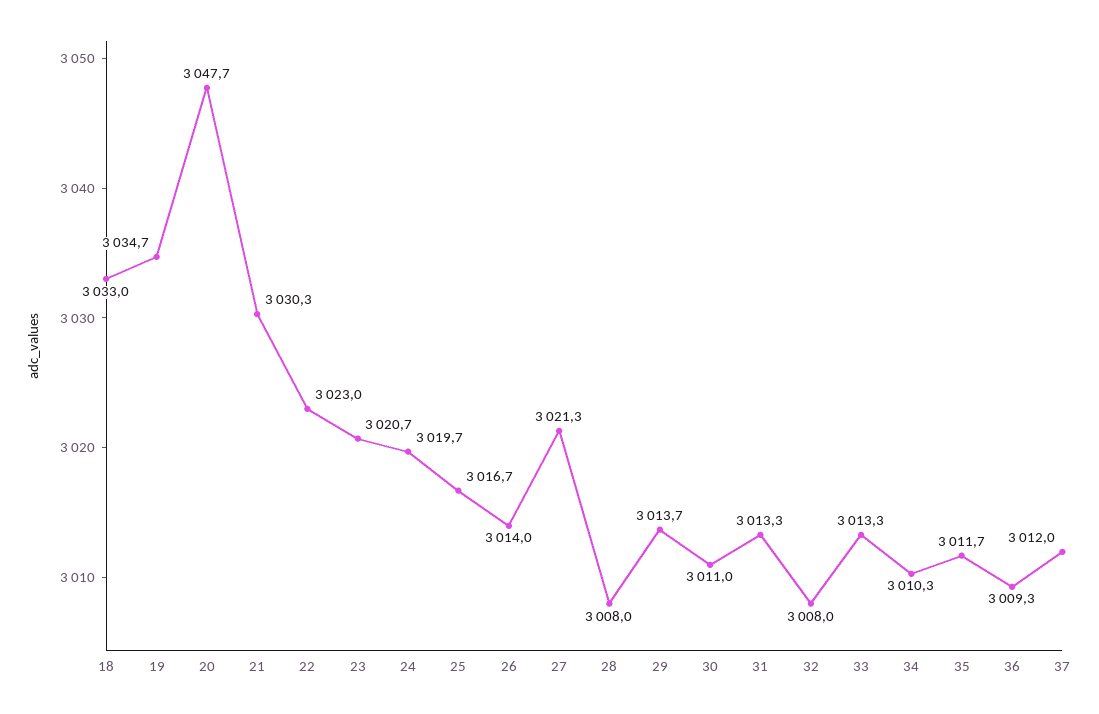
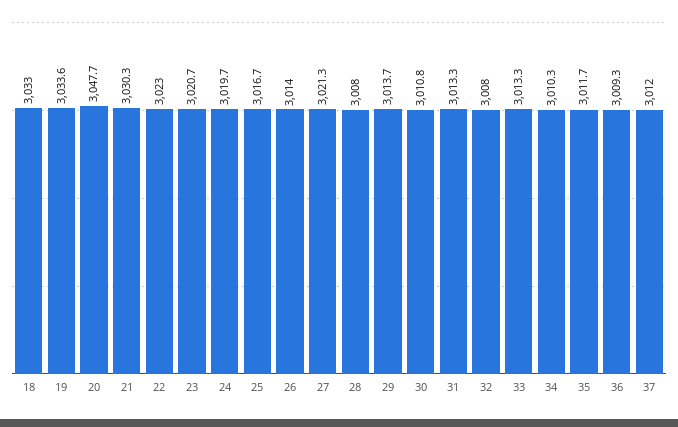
19: 3034.7 -> 3033.6
30: 3011 -> 3010.8

